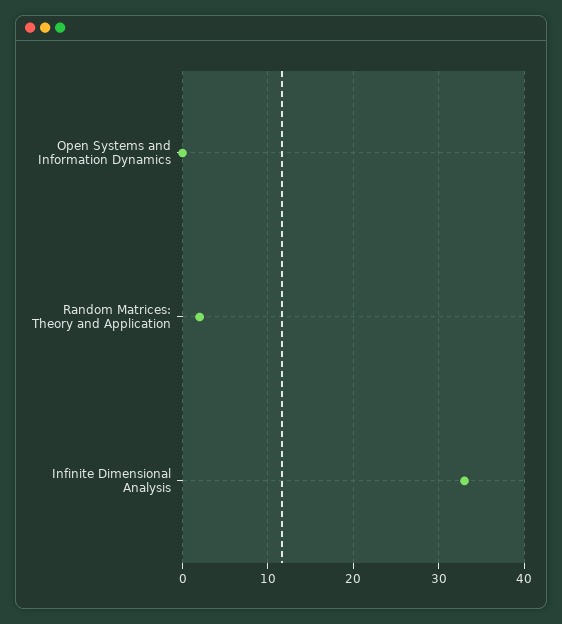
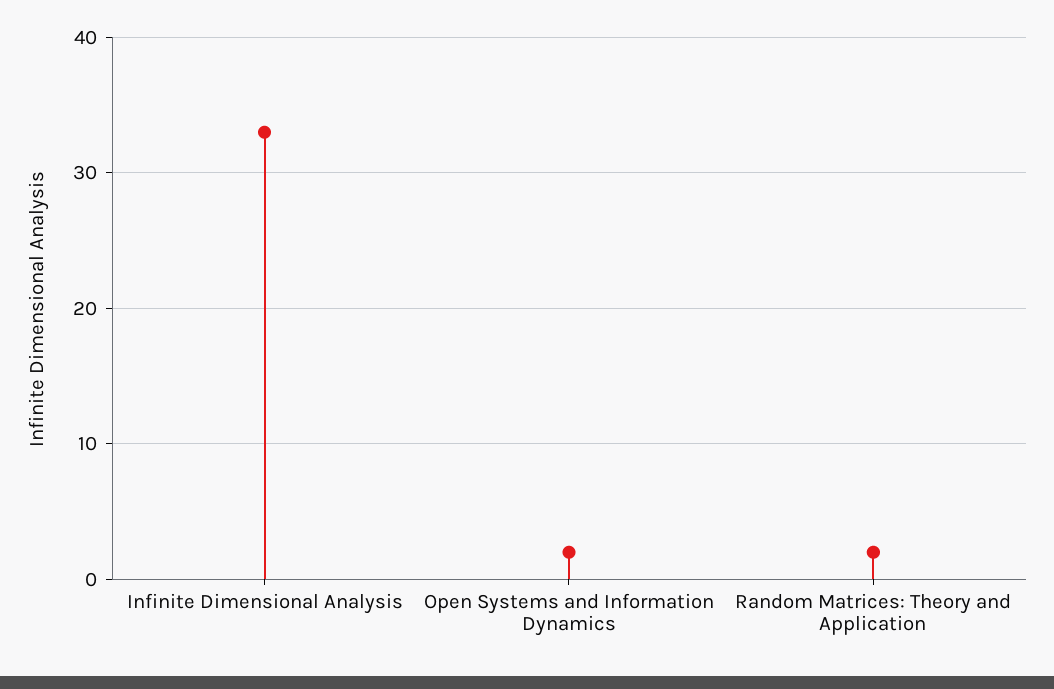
Open Systems and Information Dynamics: 0 -> 2

